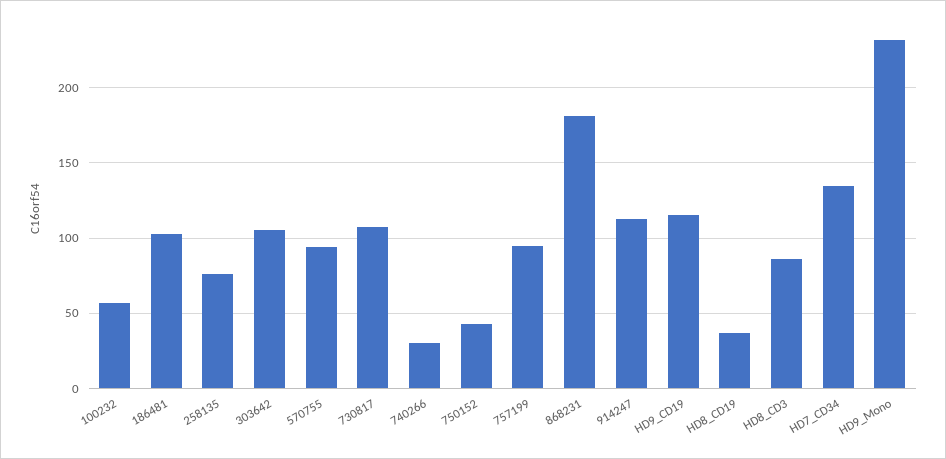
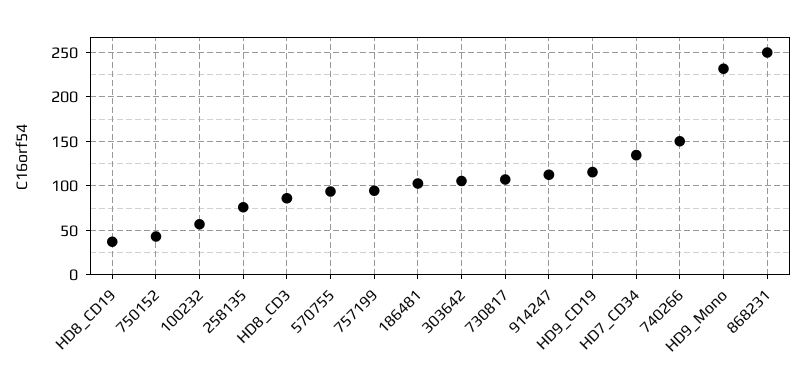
740266: 30 -> 150
868231: 180 -> 250

